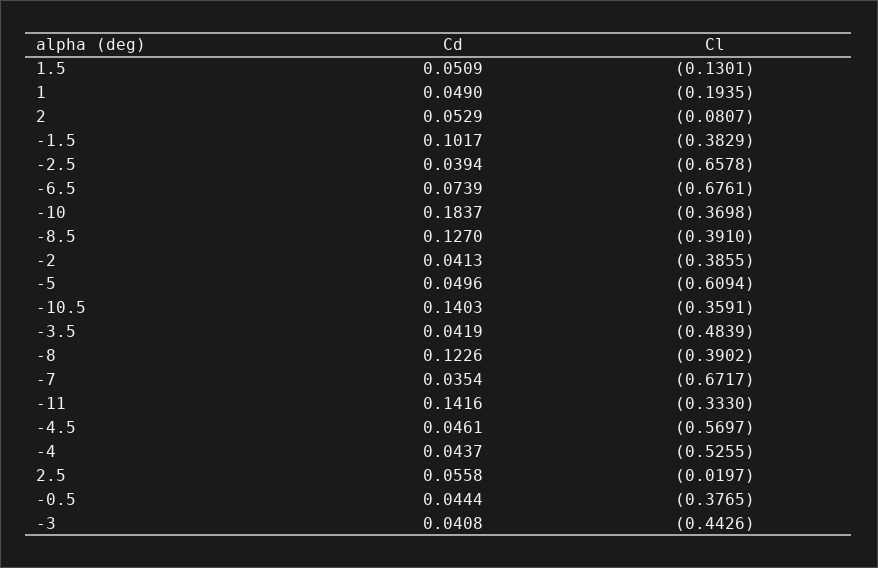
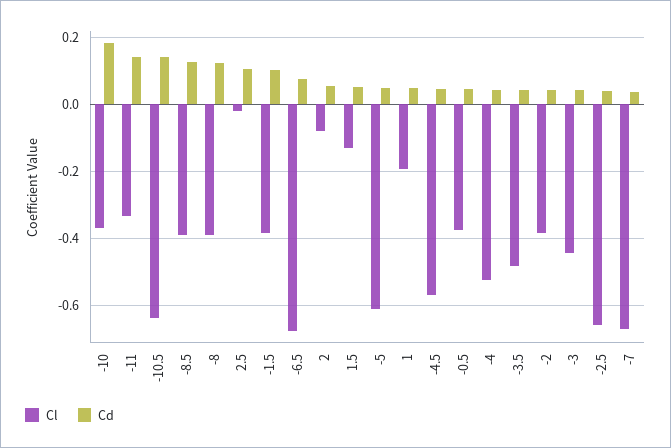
Cl, -10.5: -0.3591 -> -0.64
Cd, 2.5: 0.0558 -> 0.1

